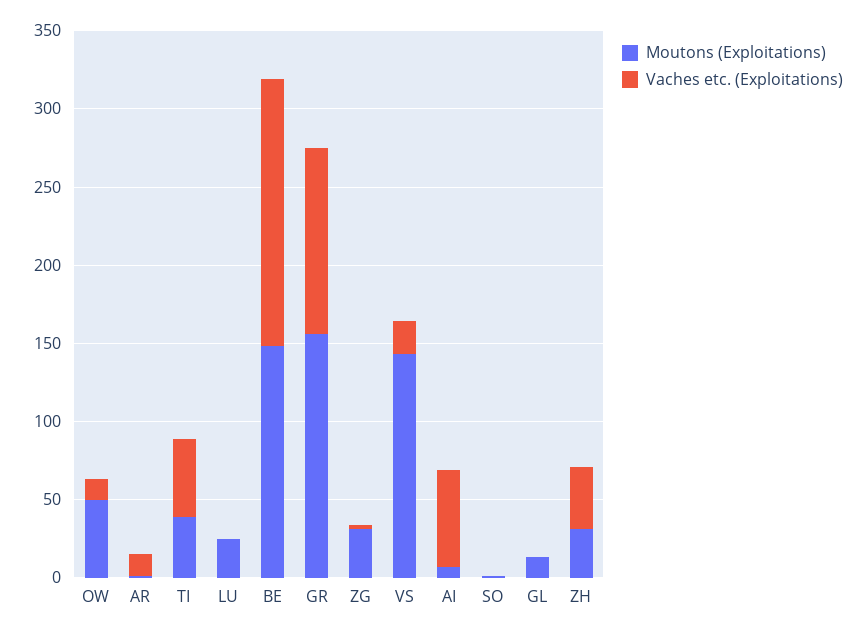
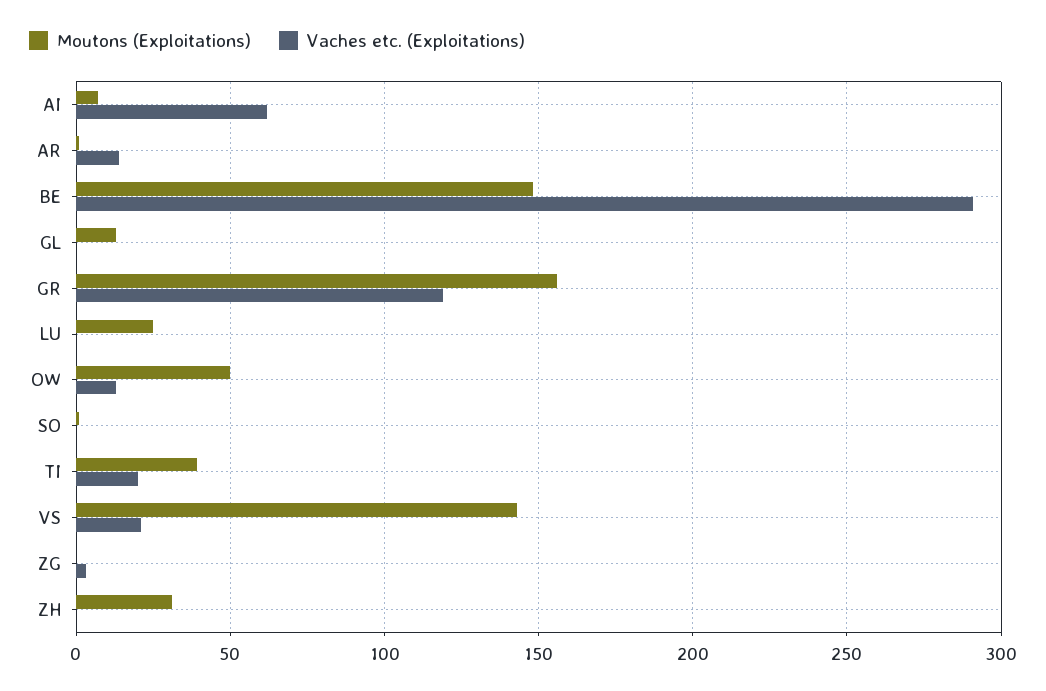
Vaches etc. (Exploitations), TI: 50 -> 20
Vaches etc. (Exploitations), BE: 170 -> 290
Moutons (Exploitations), ZG: 30 -> 0
Vaches etc. (Exploitations), ZH: 40 -> 0

